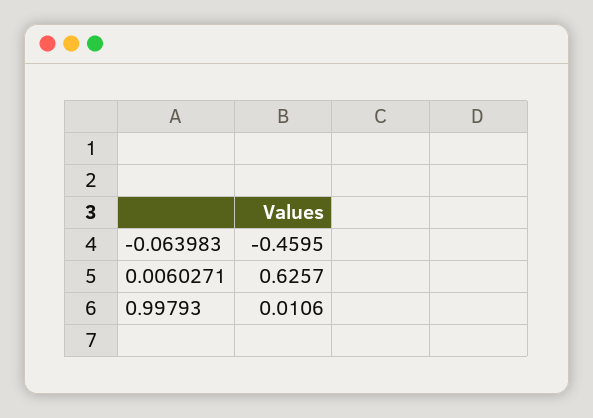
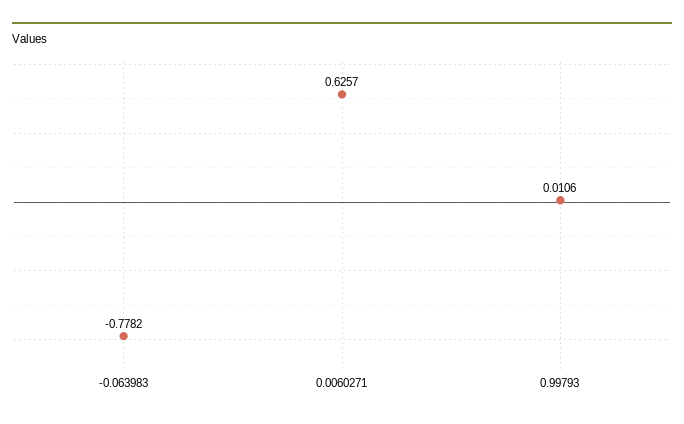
-0.063983: -0.4595 -> -0.7782

